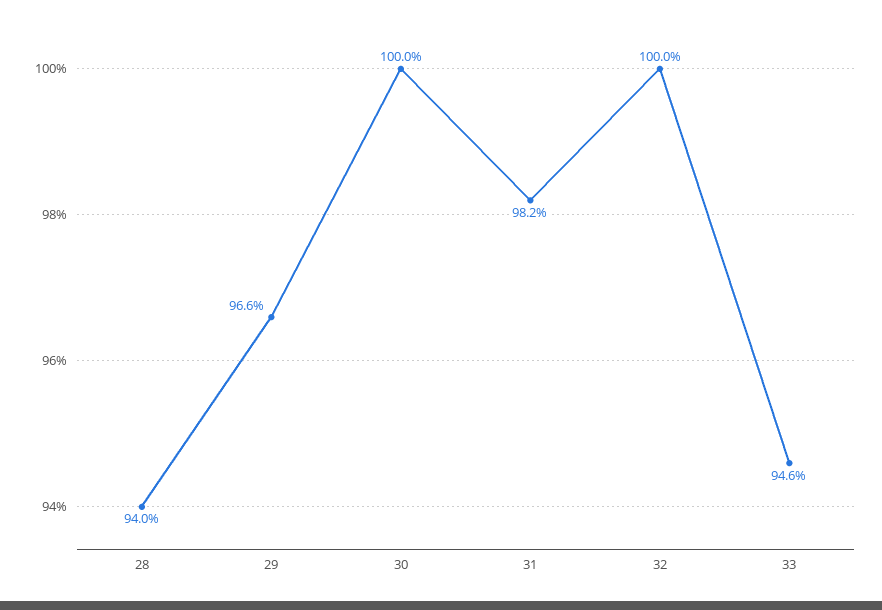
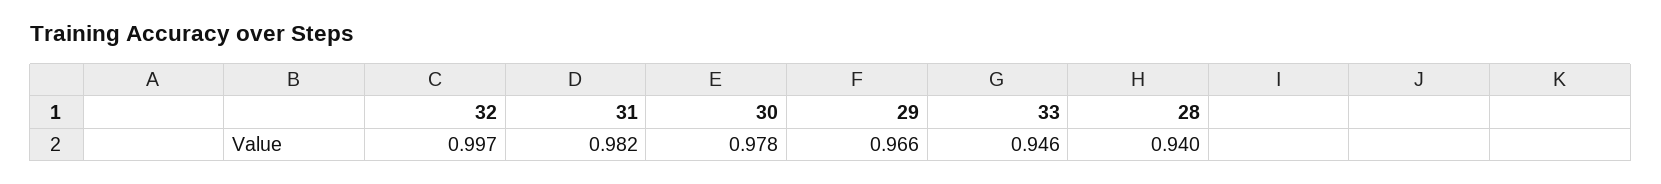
30: 1 -> 0.978
32: 1 -> 0.997

